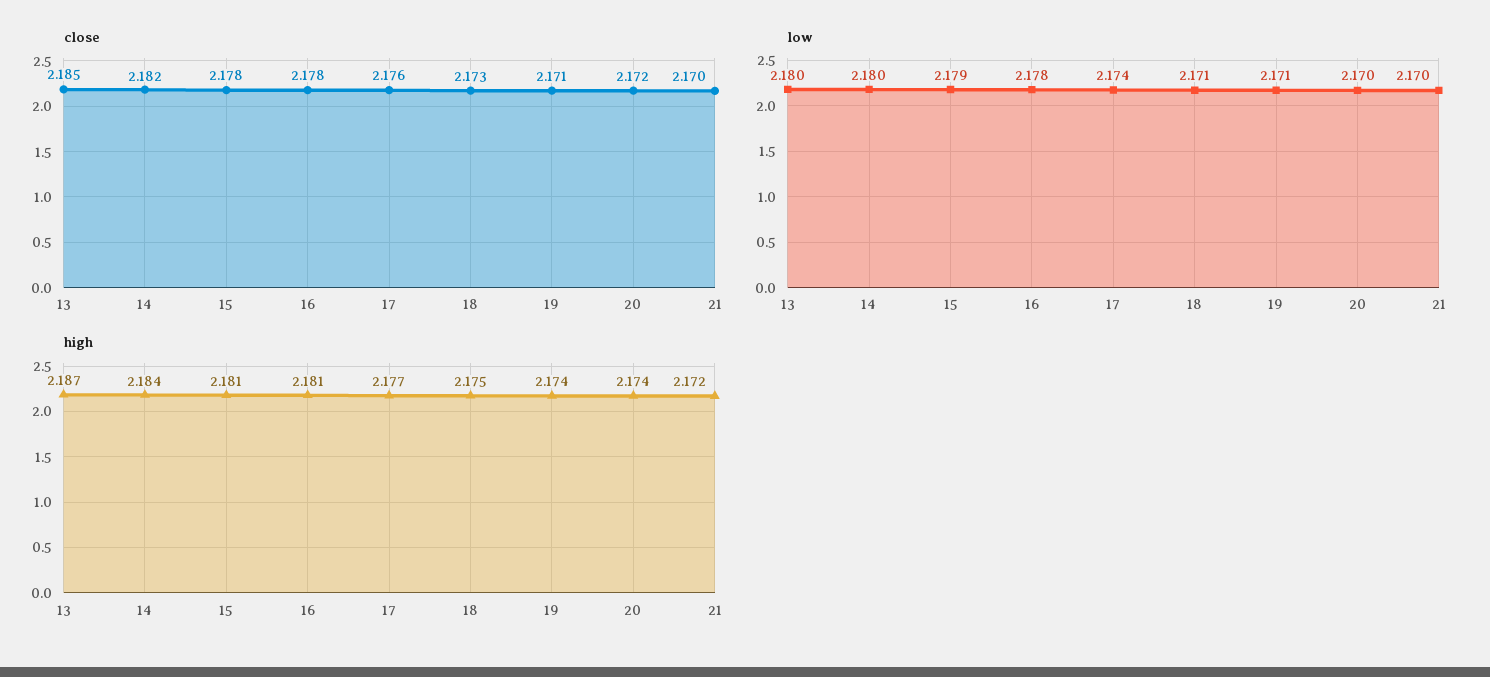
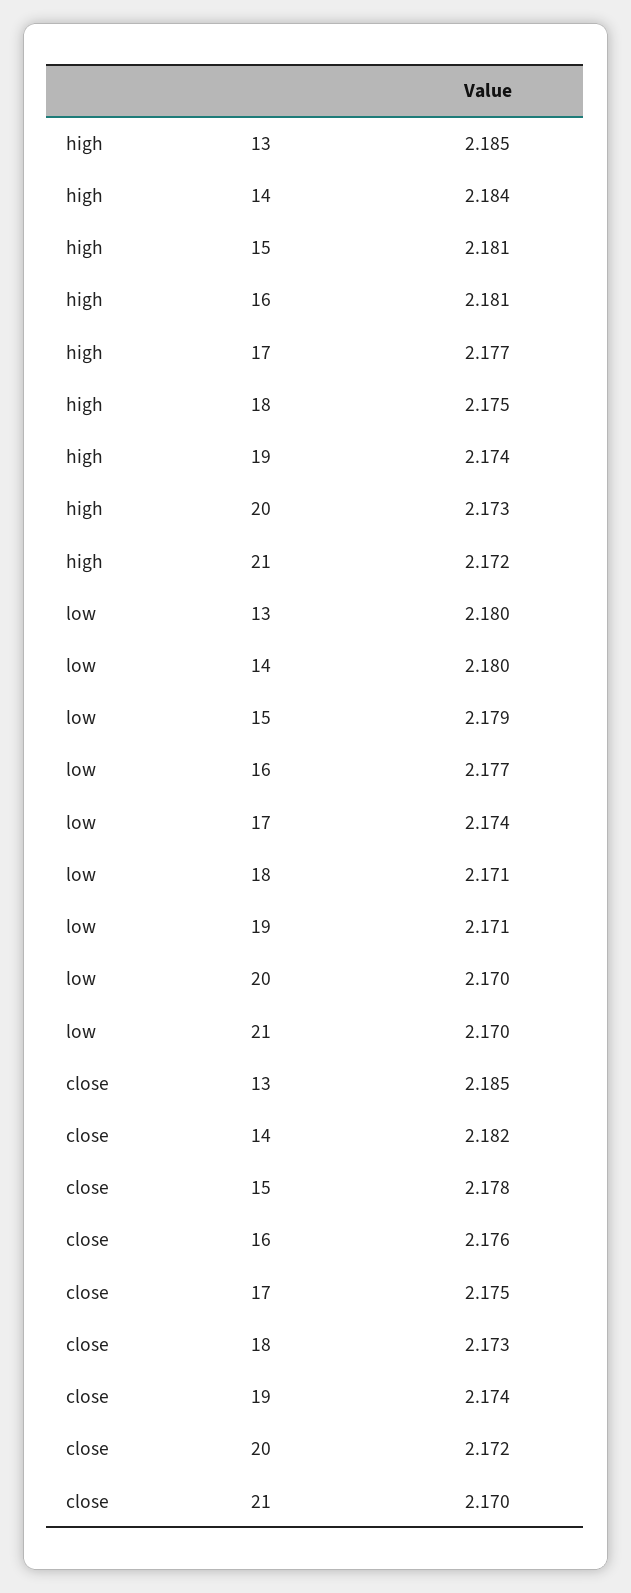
close, 16: 2.178 -> 2.176
close, 17: 2.176 -> 2.175
close, 19: 2.171 -> 2.174
low, 16: 2.178 -> 2.177
high, 13: 2.187 -> 2.185
high, 20: 2.174 -> 2.173

